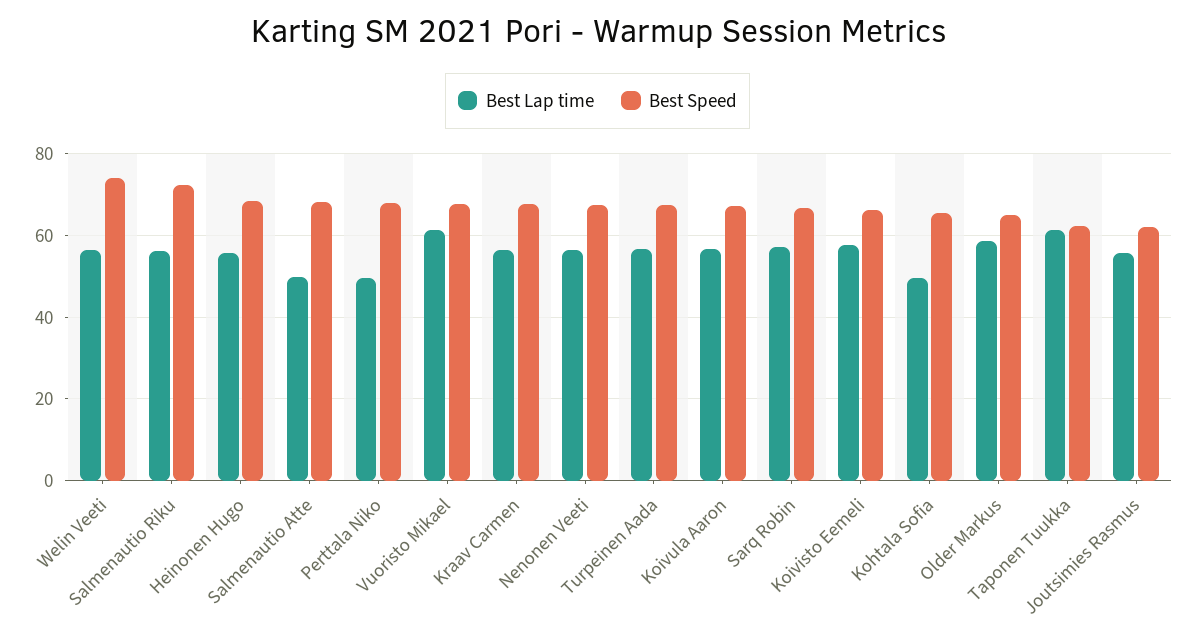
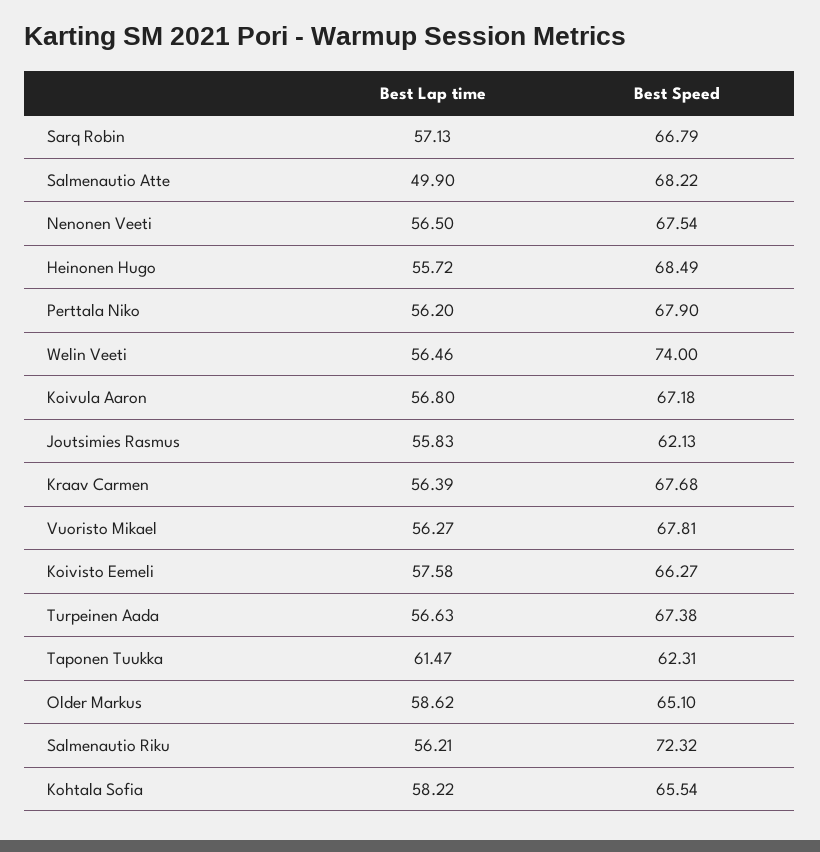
Best Lap time, Perttala Niko: 50 -> 56.2
Best Lap time, Vuoristo Mikael: 62 -> 56.27
Best Lap time, Kohtala Sofia: 50 -> 58.22

